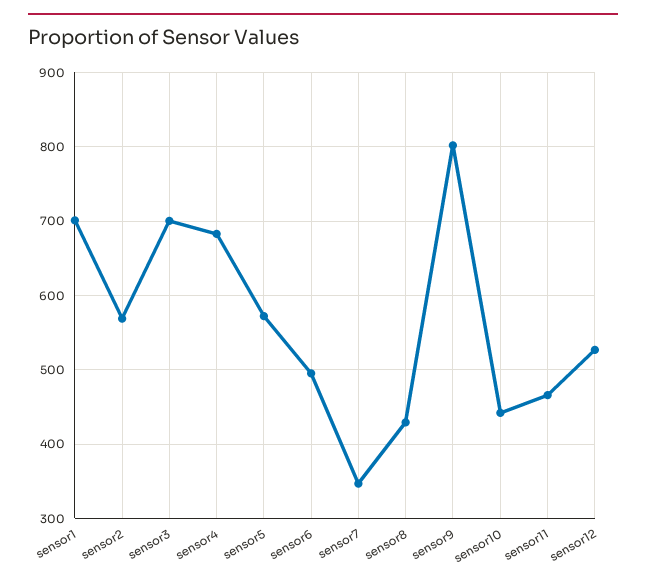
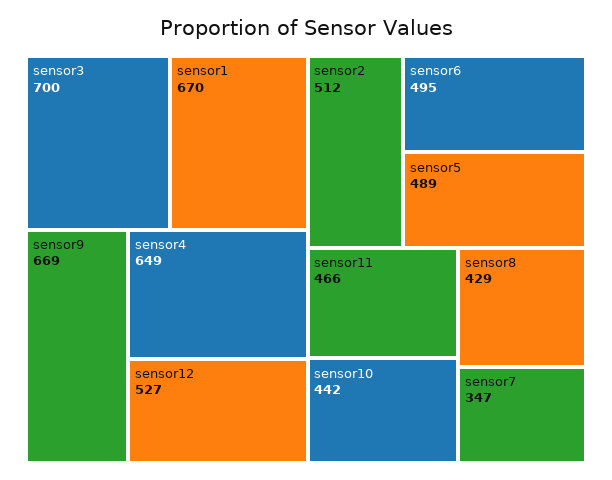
sensor1: 700 -> 670
sensor2: 570 -> 512
sensor4: 680 -> 649
sensor5: 570 -> 489
sensor9: 800 -> 669

